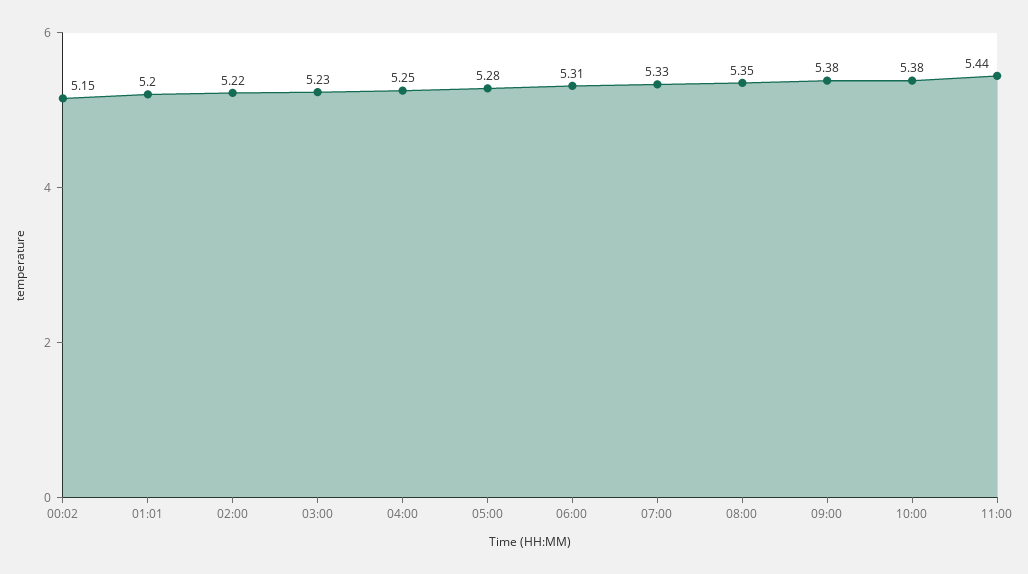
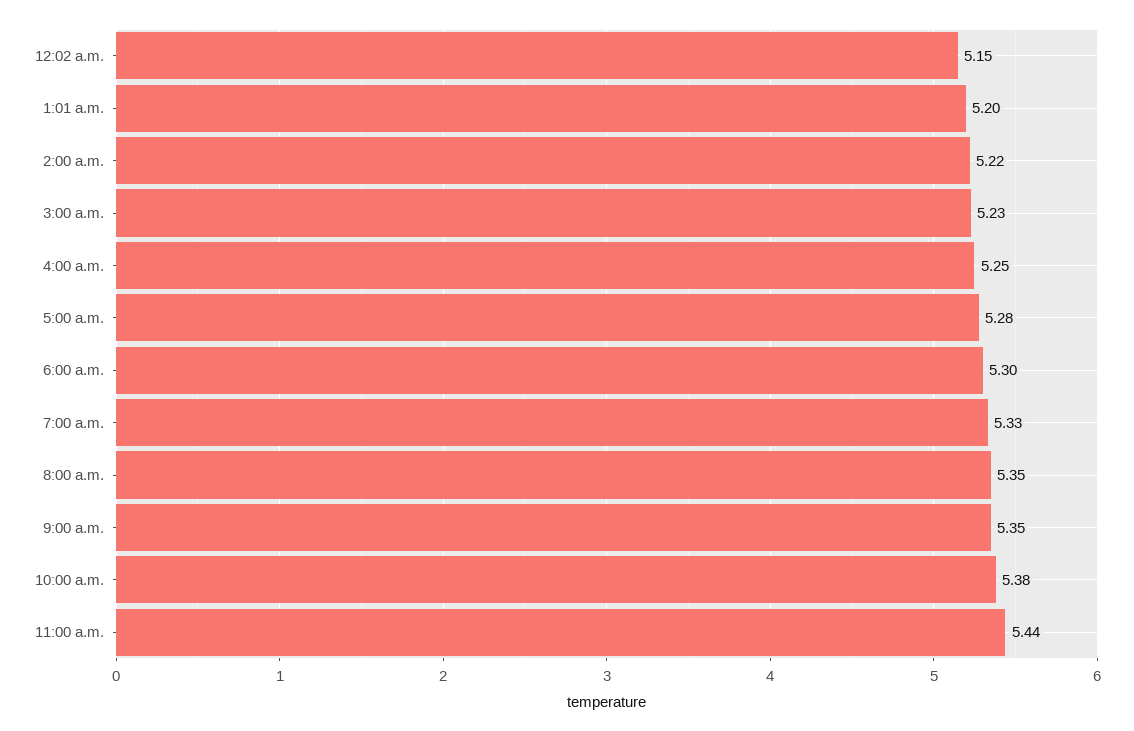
06:00: 5.31 -> 5.3
09:00: 5.38 -> 5.35

